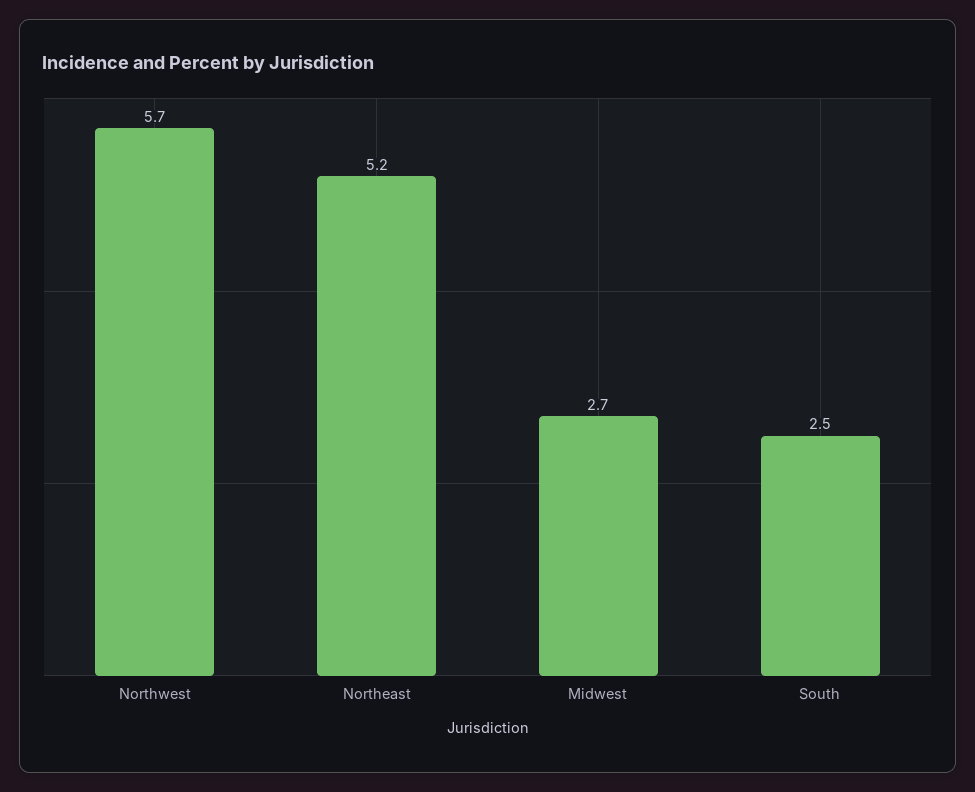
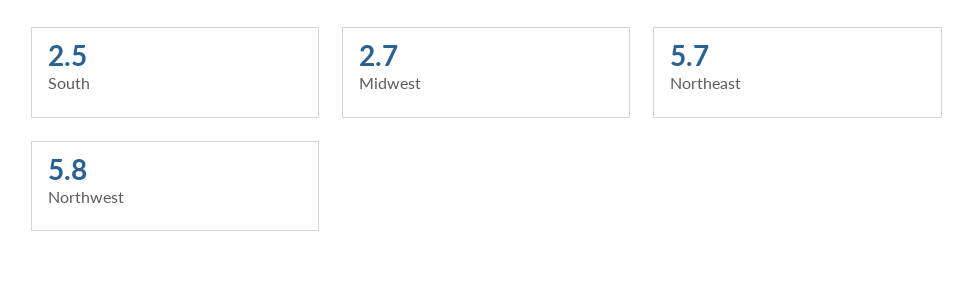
Northwest: 5.7 -> 5.8
Northeast: 5.2 -> 5.7

